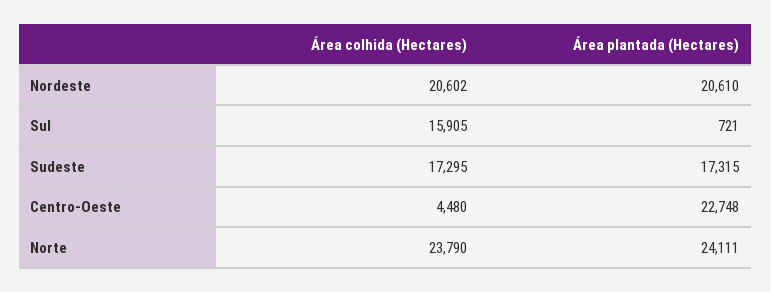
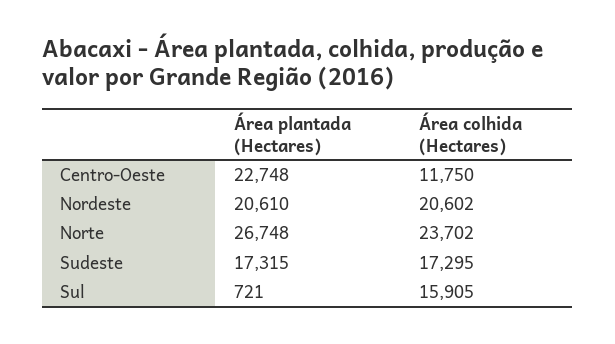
Área colhida (Hectares), Centro-Oeste: 4480 -> 11750
Área colhida (Hectares), Norte: 23790 -> 23702
Área plantada (Hectares), Norte: 24111 -> 26748

